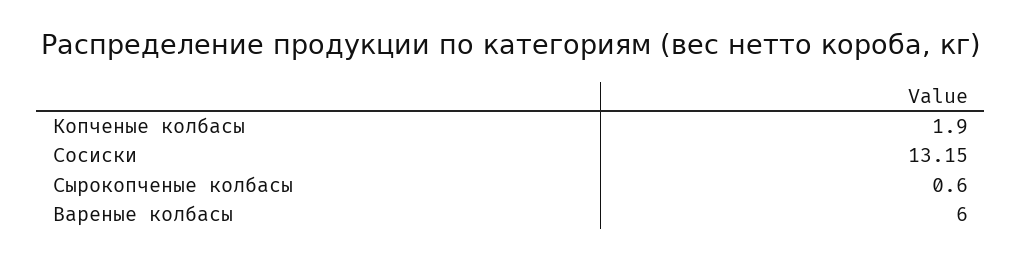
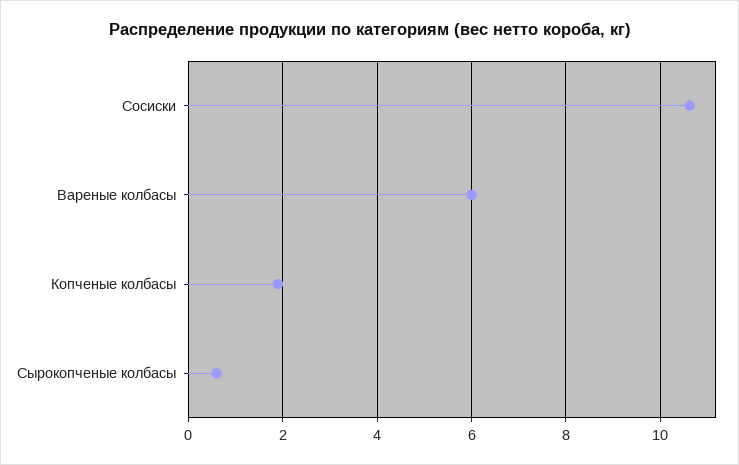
Сосиски: 13.15 -> 10.6

